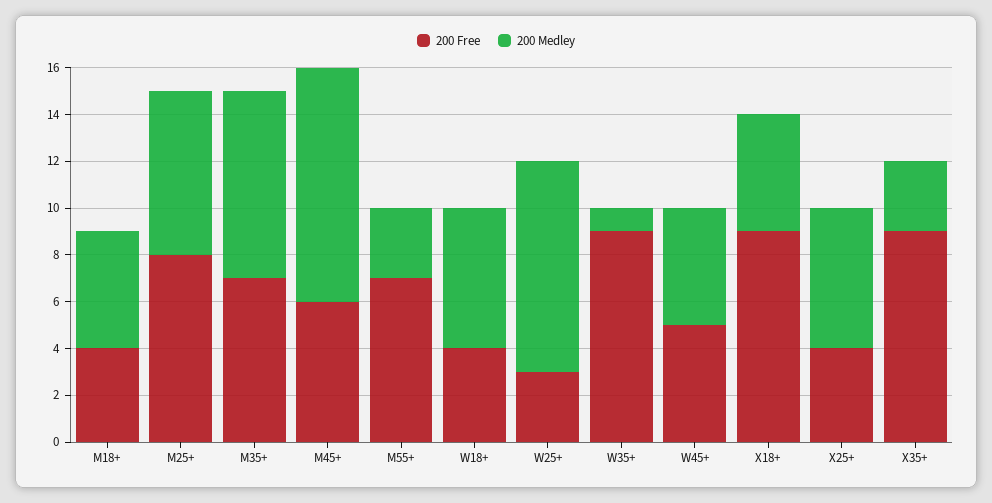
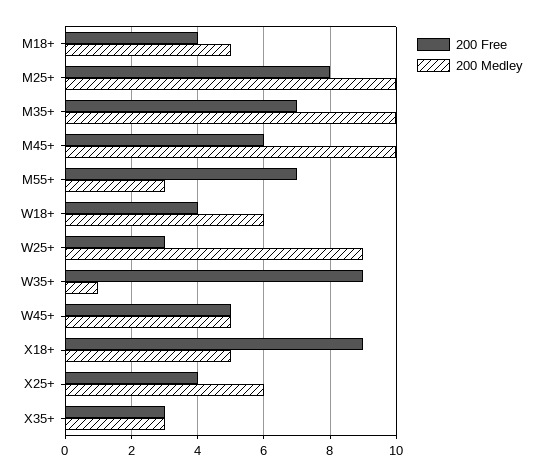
200 Medley, M25+: 7 -> 10
200 Medley, M35+: 8 -> 10
200 Free, X35+: 9 -> 3

